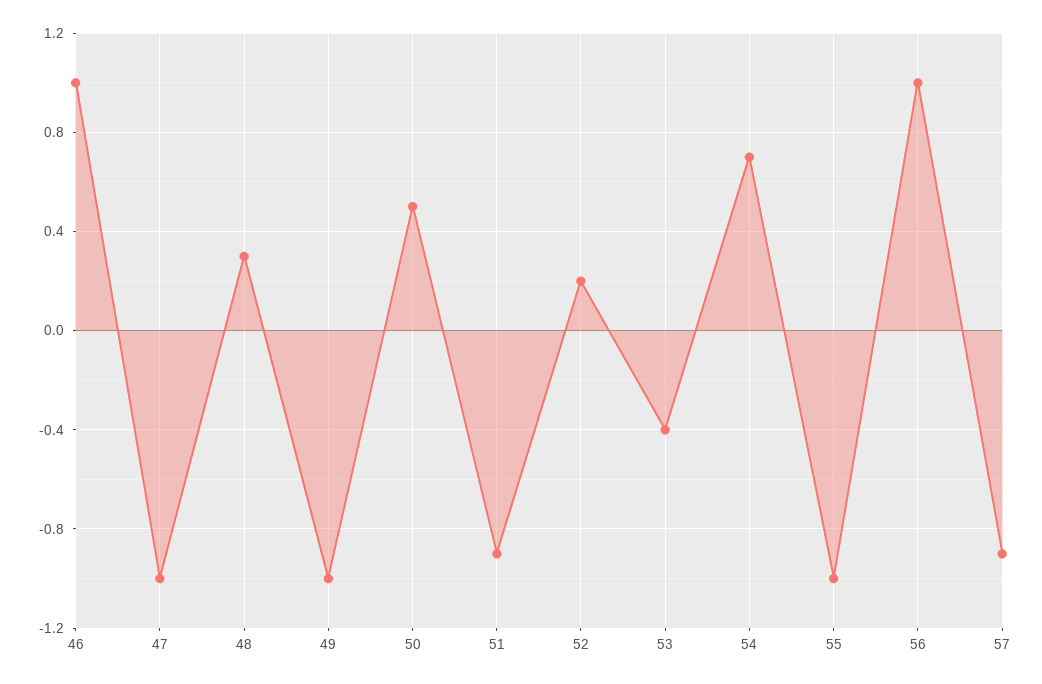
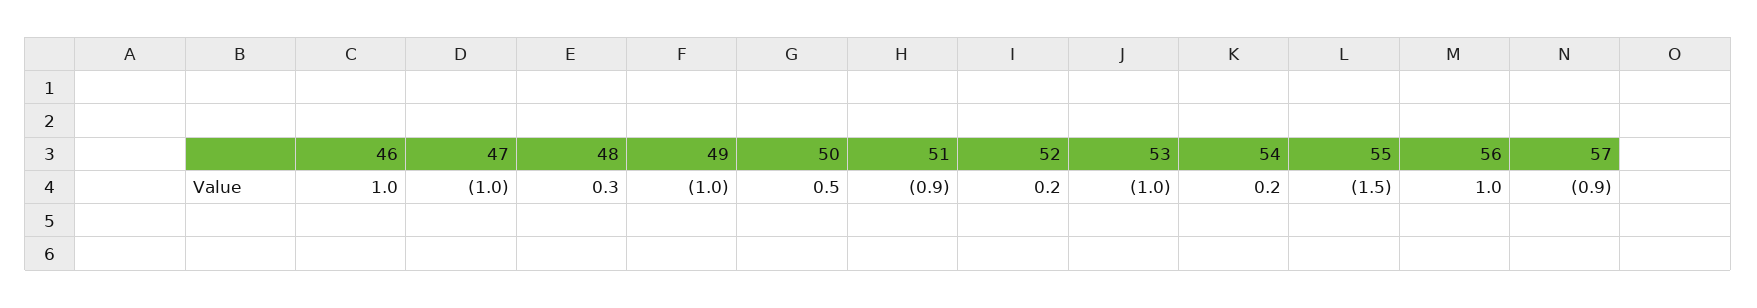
53: -0.4 -> -1
54: 0.7 -> 0.2
55: -1 -> -1.5

